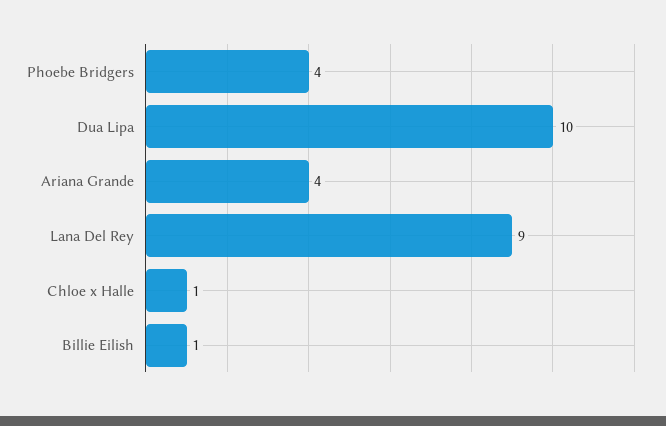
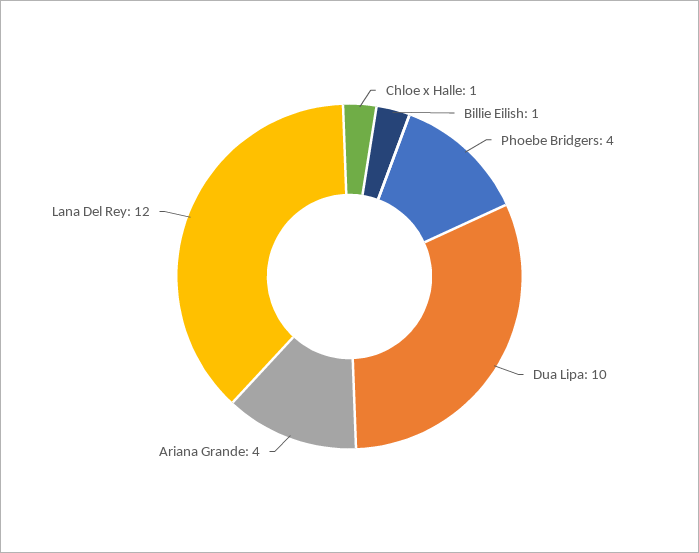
Lana Del Rey: 9 -> 12

